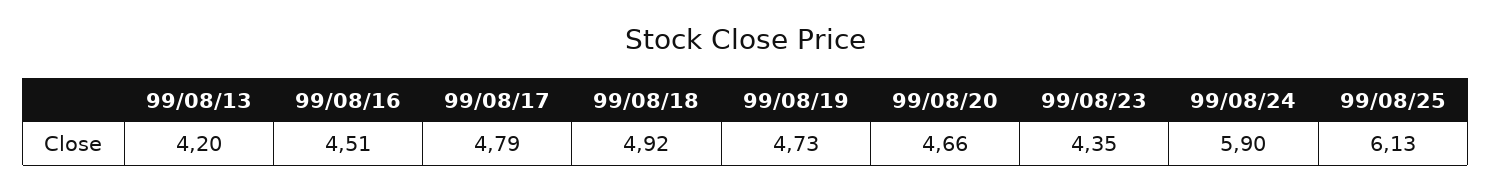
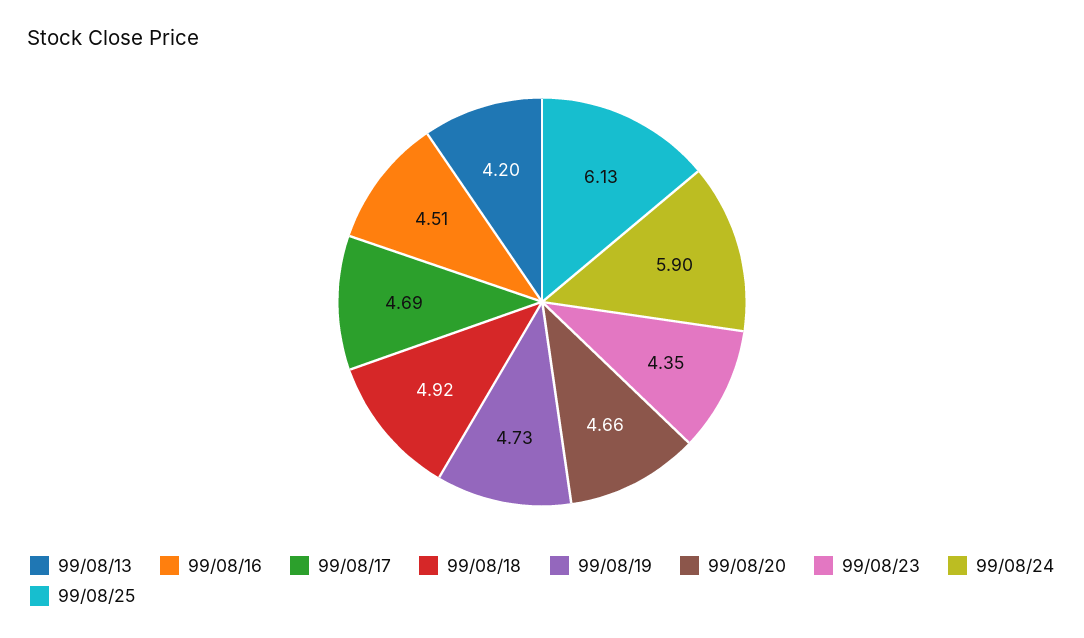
99/08/17: 4.79 -> 4.69

